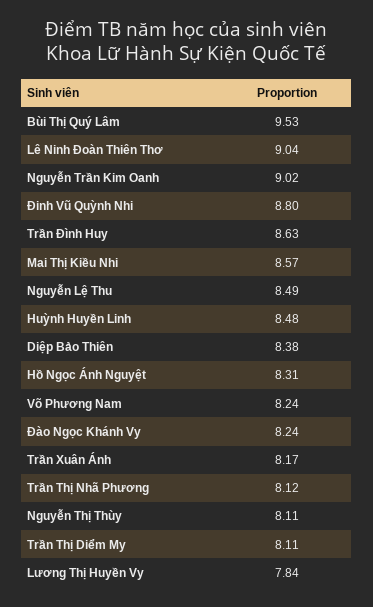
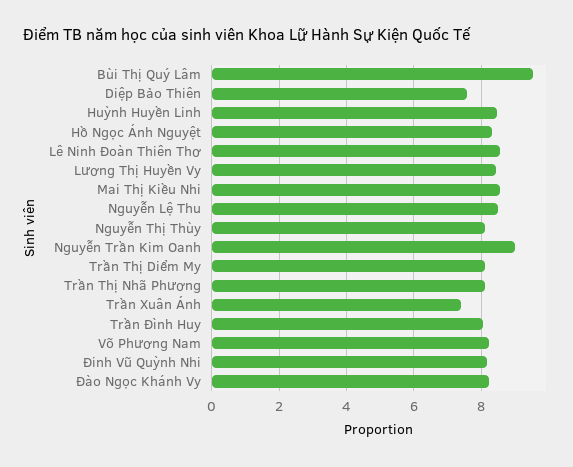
Lê Ninh Đoàn Thiên Thơ: 9.04 -> 8.6
Đinh Vũ Quỳnh Nhi: 8.8 -> 8.2
Trần Đình Huy: 8.63 -> 8
Diệp Bảo Thiên: 8.38 -> 7.6
Trần Xuân Ánh: 8.17 -> 7.4
Lương Thị Huyền Vy: 7.84 -> 8.4

